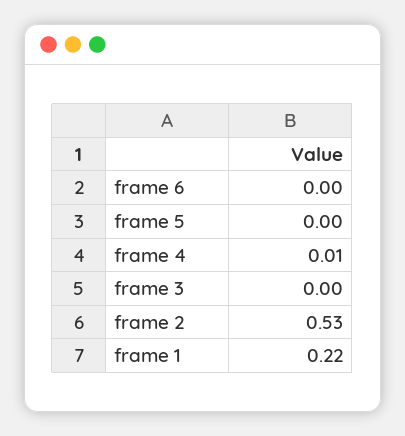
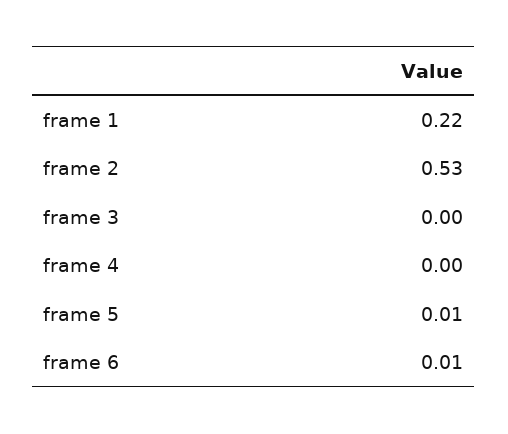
frame 6: 0 -> 0.01
frame 5: 0 -> 0.01
frame 4: 0.01 -> 0

